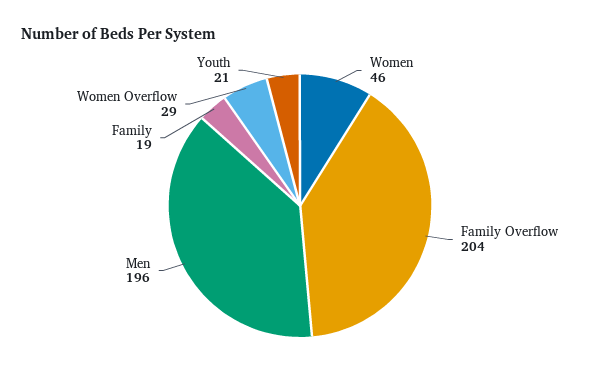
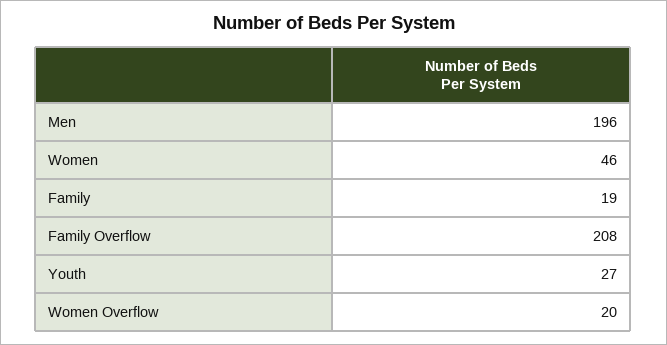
Family Overflow: 204 -> 208
Women Overflow: 29 -> 20
Youth: 21 -> 27

